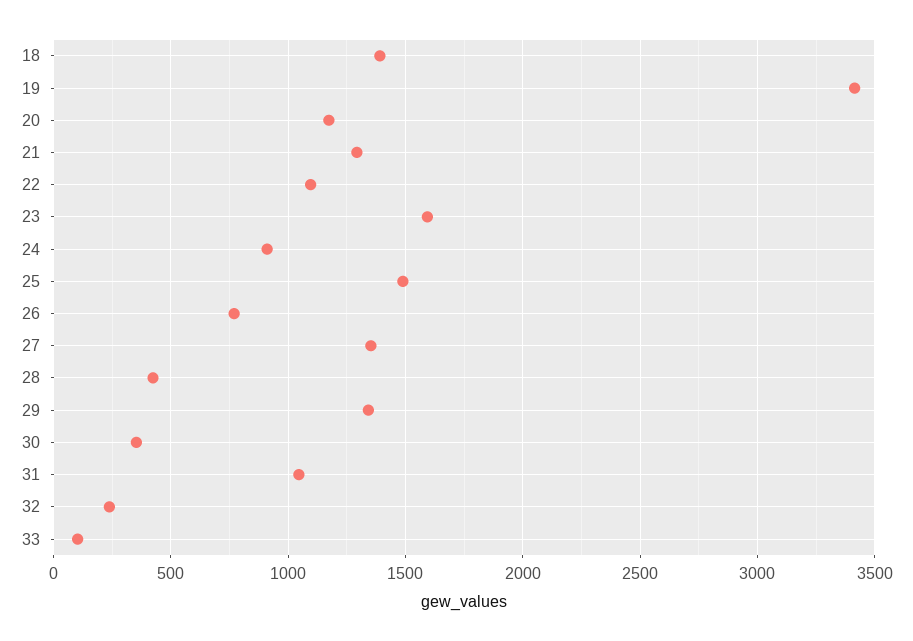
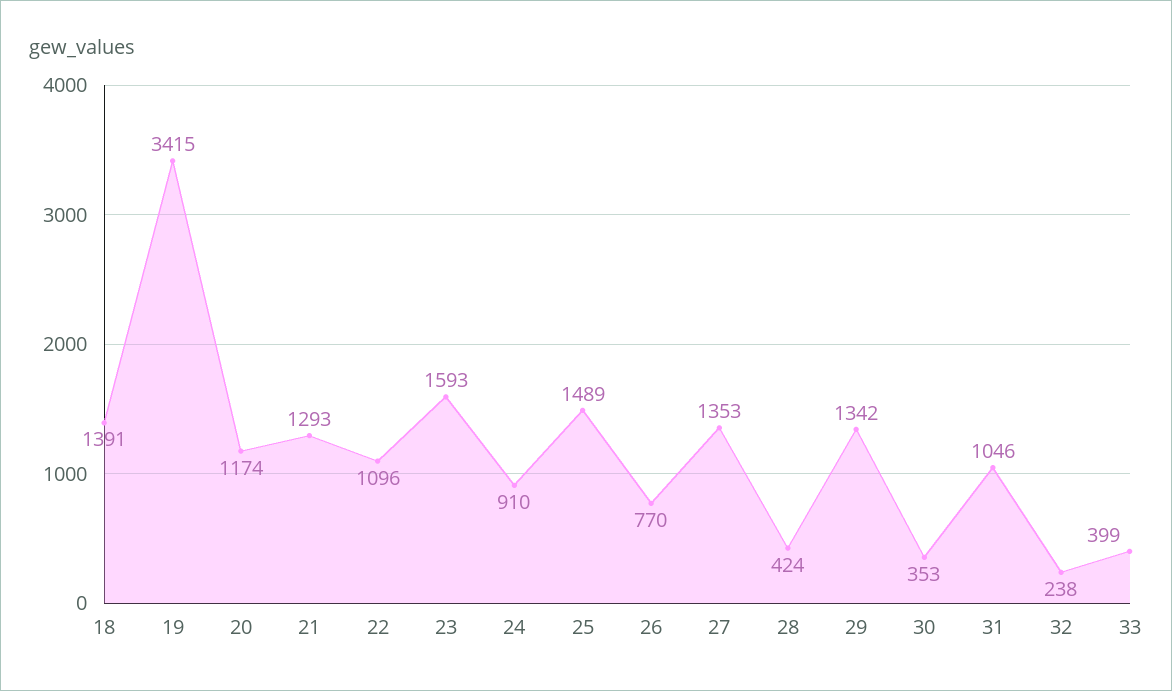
33: 100 -> 399

